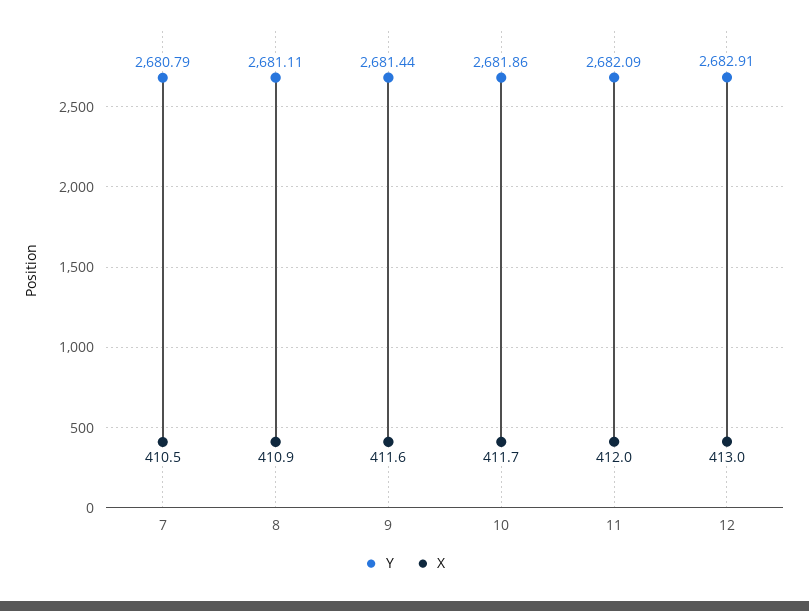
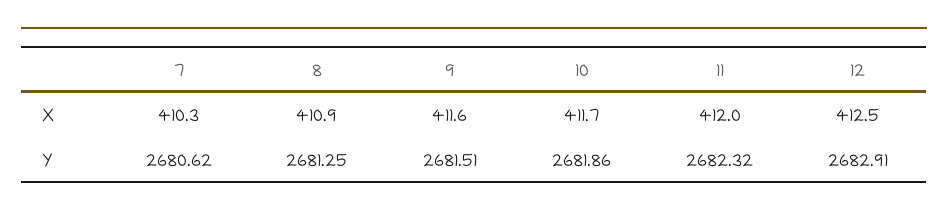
Y, 7: 2680.79 -> 2680.62
X, 7: 410.5 -> 410.3
Y, 8: 2681.11 -> 2681.25
Y, 9: 2681.44 -> 2681.51
Y, 11: 2682.09 -> 2682.32
X, 12: 413 -> 412.5

